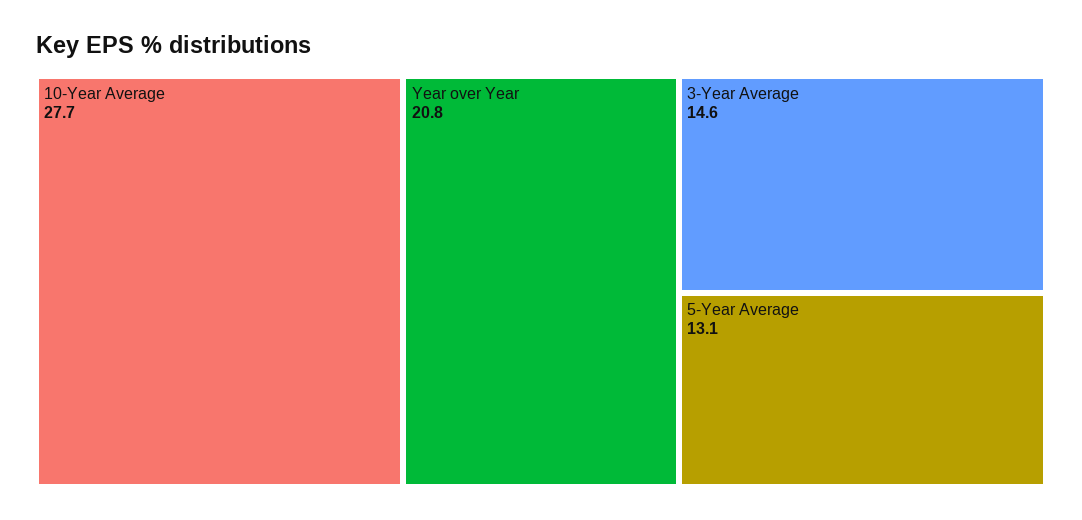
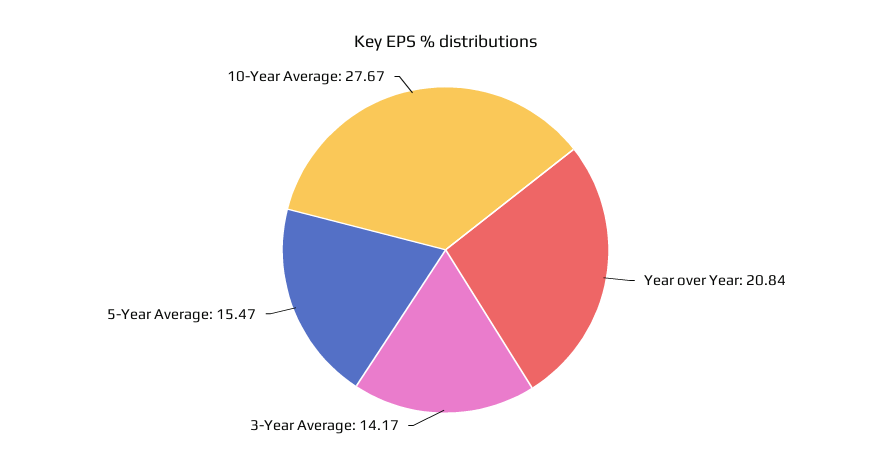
3-Year Average: 14.6 -> 14.17
5-Year Average: 13.1 -> 15.47

